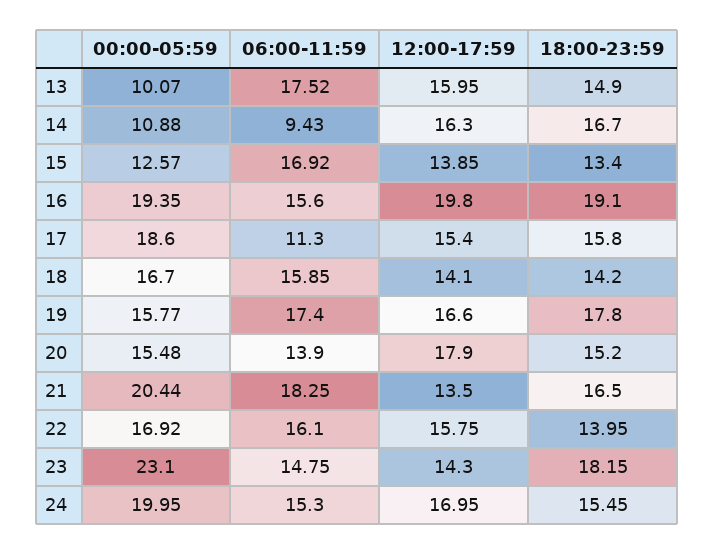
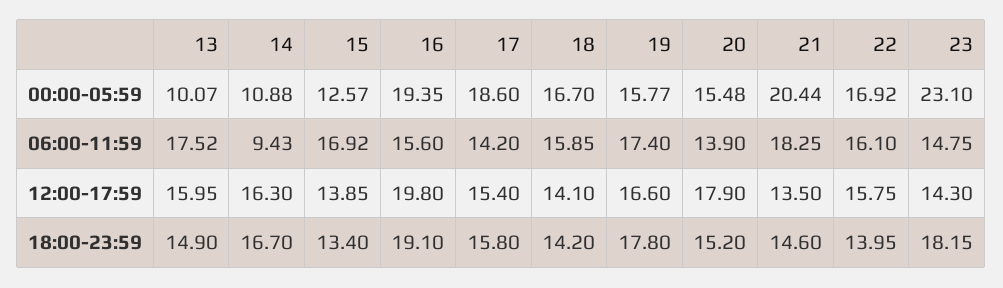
06:00-11:59, 17: 11.3 -> 14.2
18:00-23:59, 21: 16.5 -> 14.6
00:00-05:59, 24: 19.95 -> none
06:00-11:59, 24: 15.3 -> none
12:00-17:59, 24: 16.95 -> none
18:00-23:59, 24: 15.45 -> none

